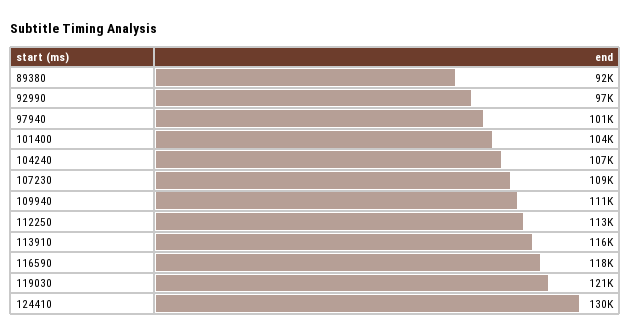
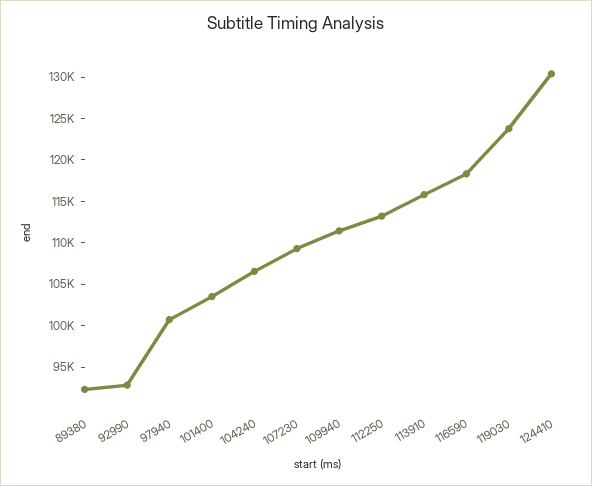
92990: 97000 -> 93000
119030: 121000 -> 124000

